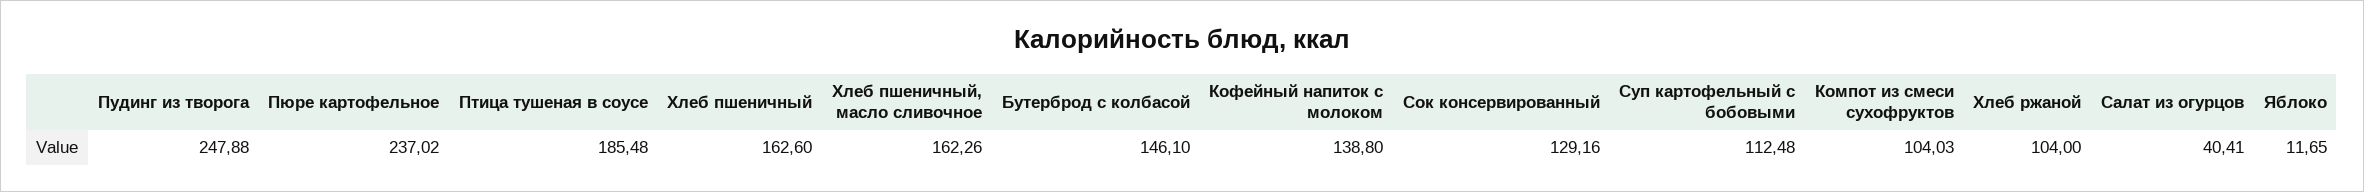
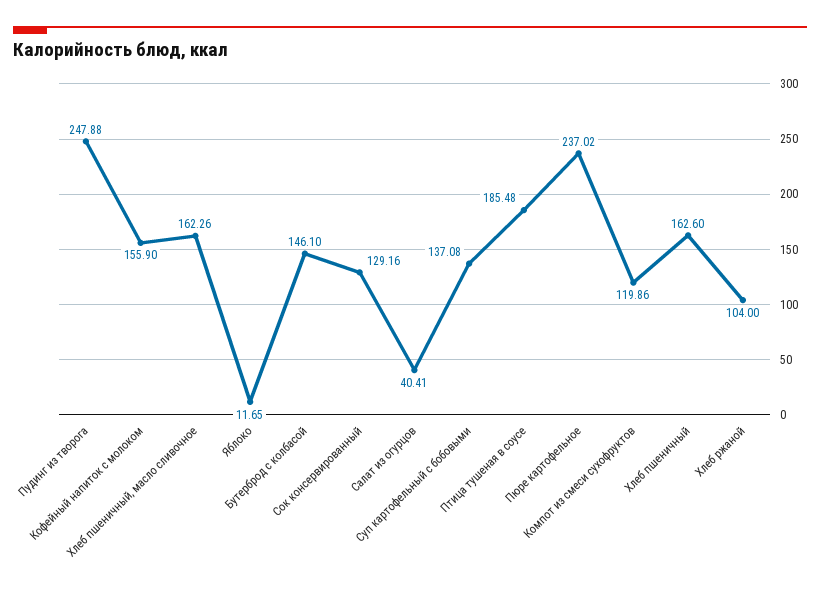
Кофейный напиток с молоком: 138.8 -> 155.9
Суп картофельный с бобовыми: 112.48 -> 137.08
Компот из смеси сухофруктов: 104.03 -> 119.86

